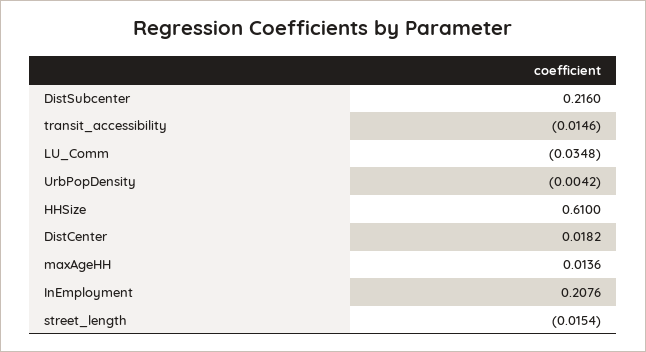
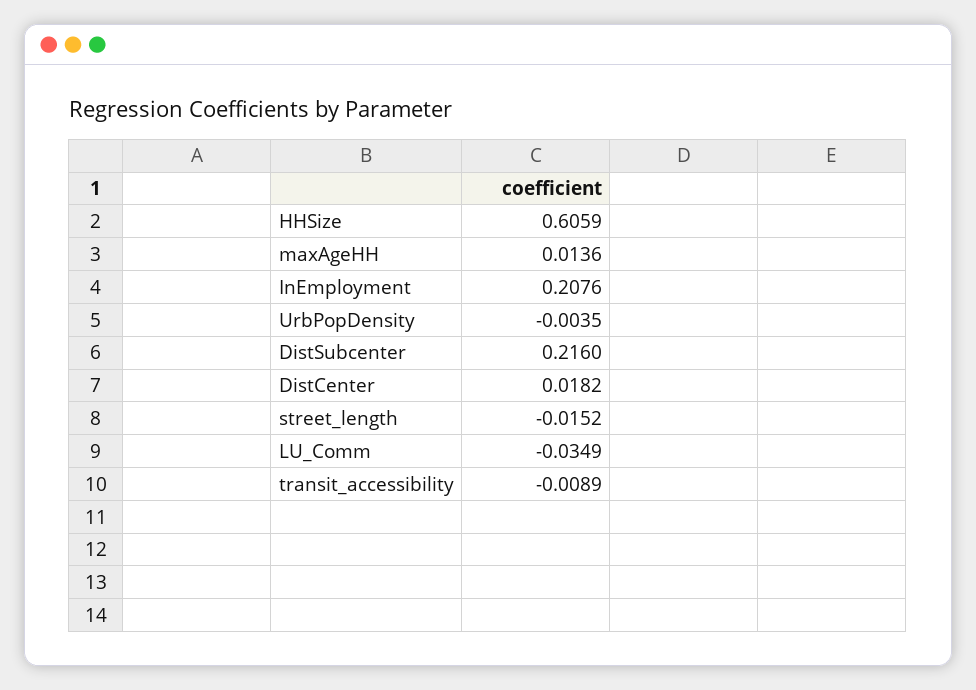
transit_accessibility: -0.0146 -> -0.0089
LU_Comm: -0.0348 -> -0.0349
UrbPopDensity: -0.0042 -> -0.0035
HHSize: 0.61 -> 0.6059
street_length: -0.0154 -> -0.0152

